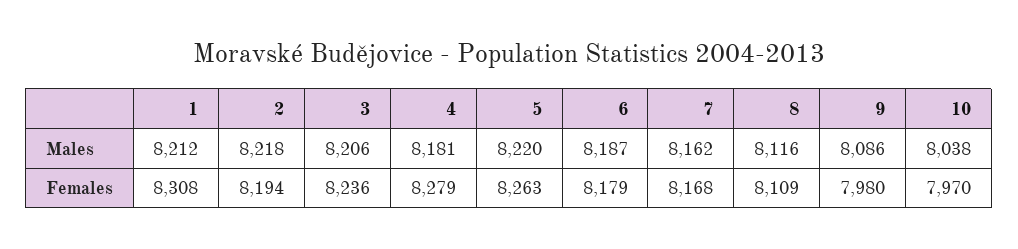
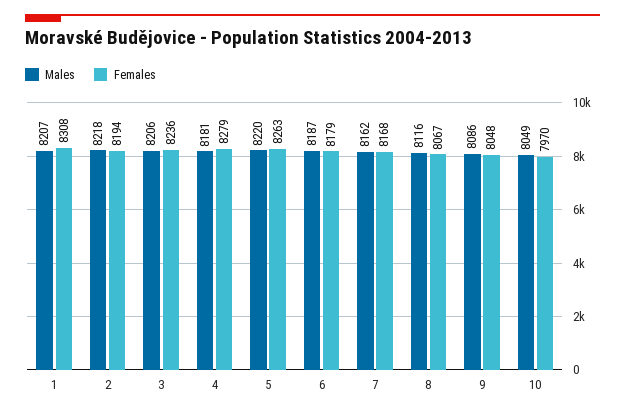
Males, 1: 8212 -> 8207
Males, 10: 8038 -> 8049
Females, 8: 8109 -> 8067
Females, 9: 7980 -> 8048

